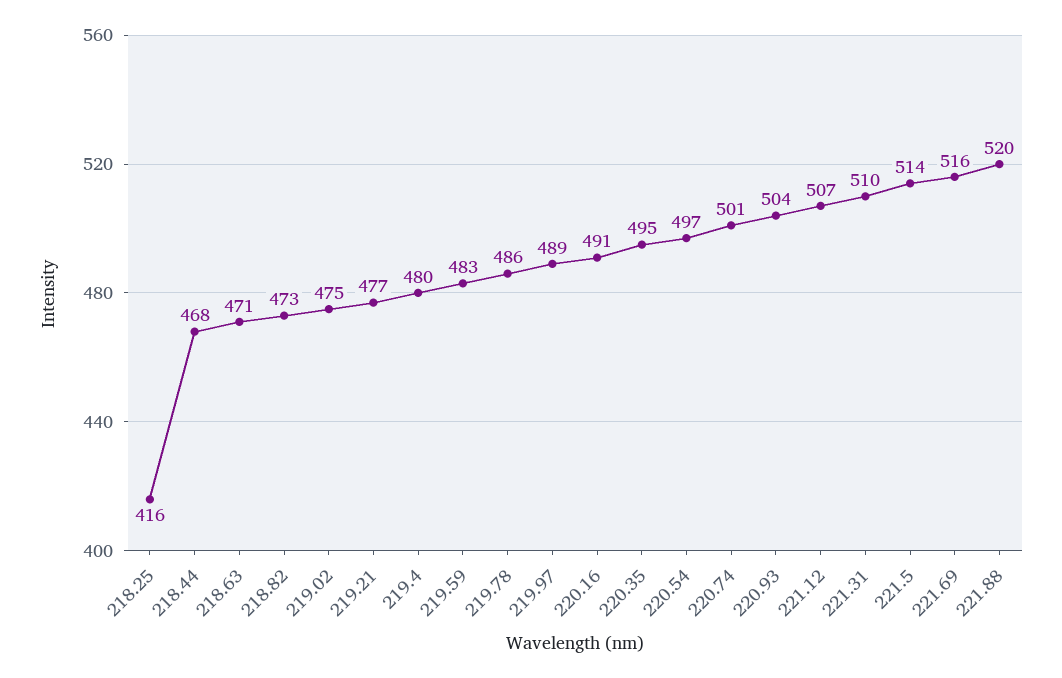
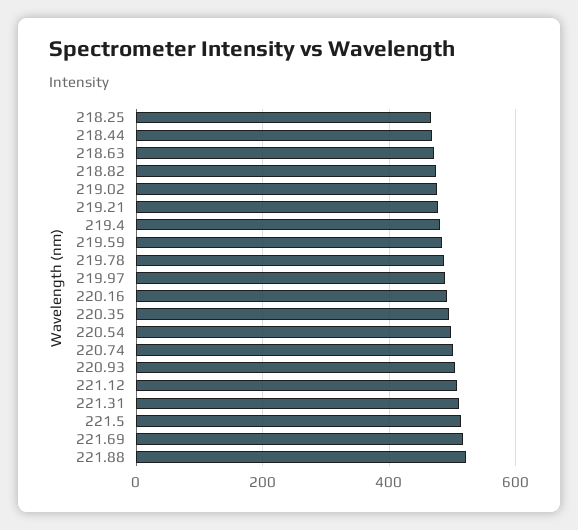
218.25: 416 -> 460

